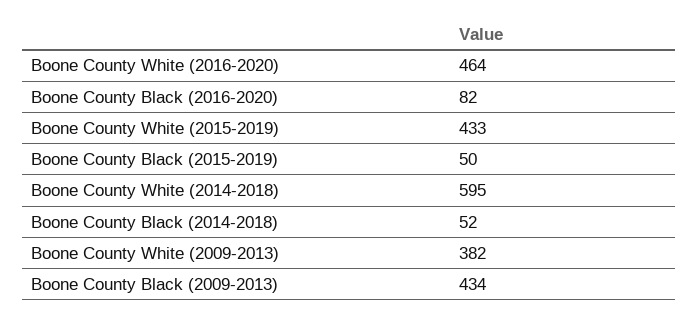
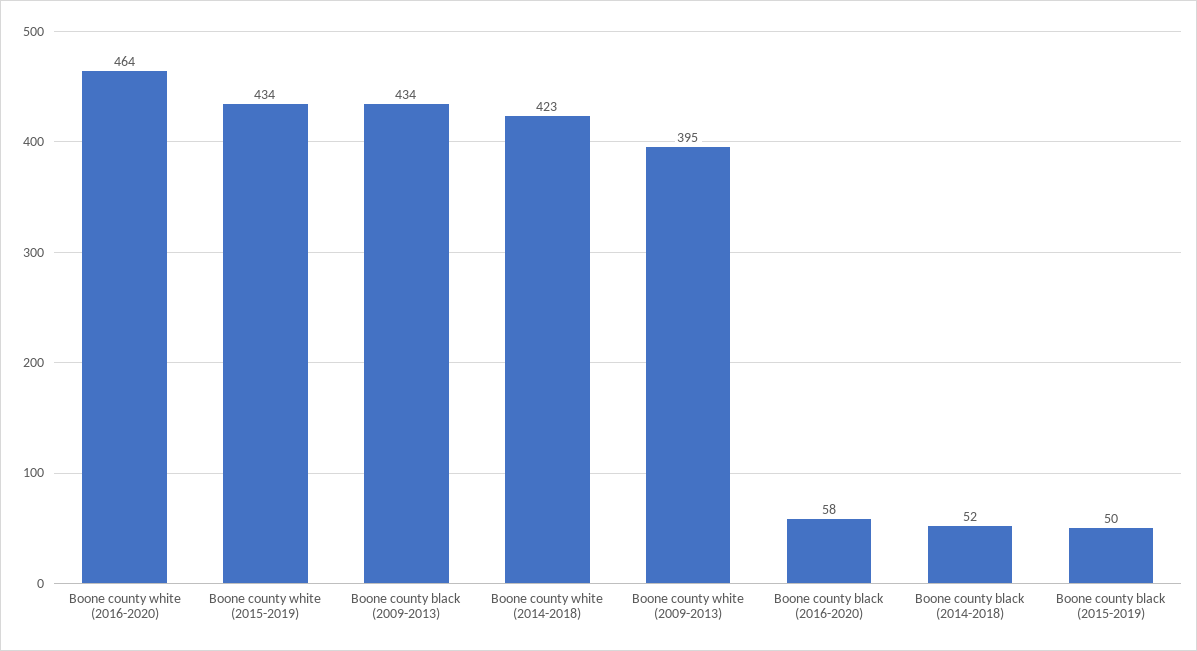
Boone County Black (2016-2020): 82 -> 58
Boone County White (2015-2019): 433 -> 434
Boone County White (2014-2018): 595 -> 423
Boone County White (2009-2013): 382 -> 395

